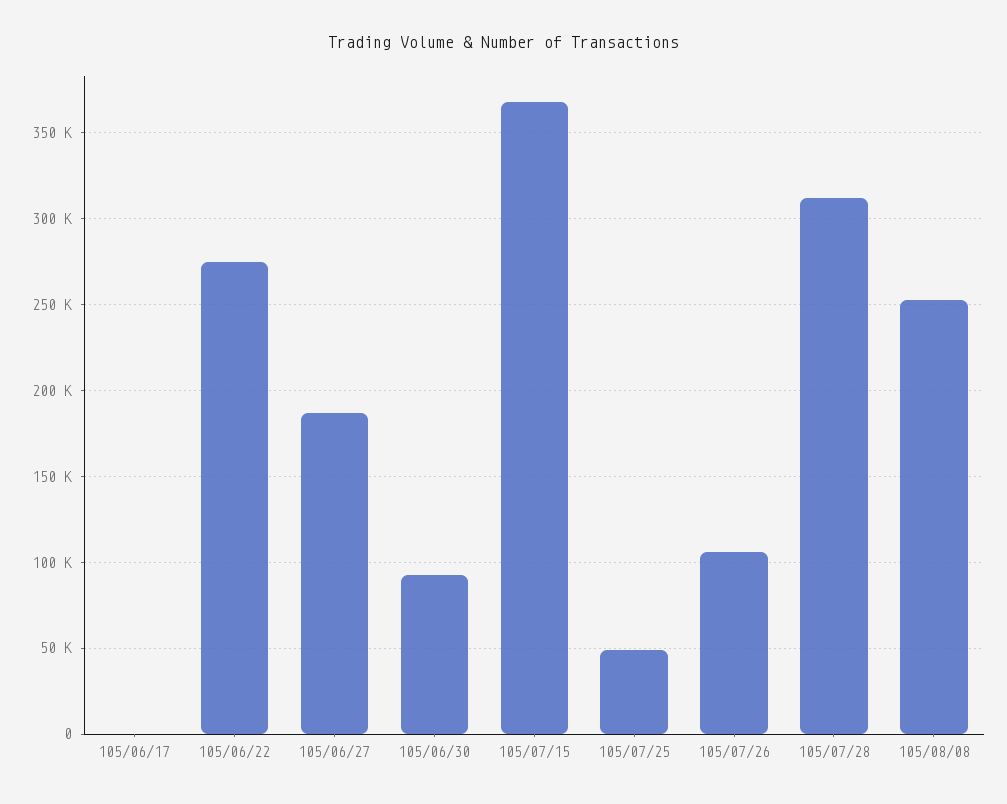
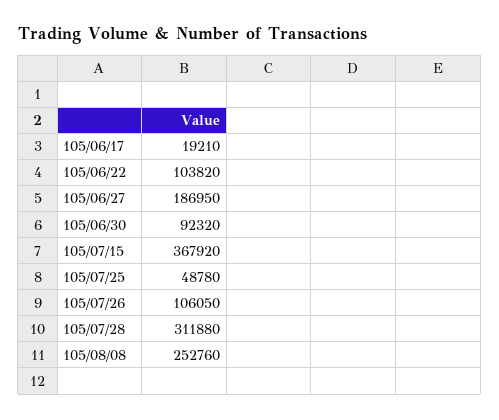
105/06/17: 0 -> 19210
105/06/22: 275000 -> 103820

